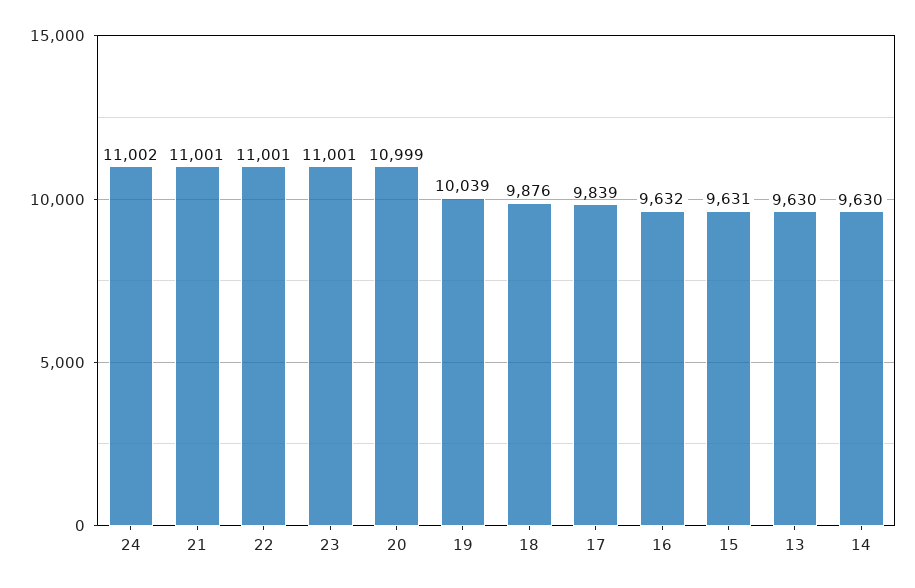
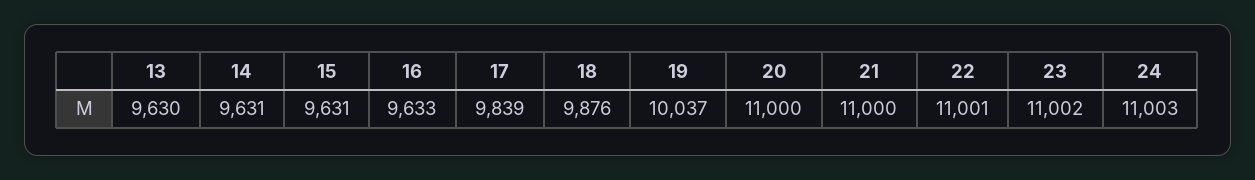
24: 11002 -> 11003
21: 11001 -> 11000
23: 11001 -> 11002
20: 10999 -> 11000
19: 10039 -> 10037
16: 9632 -> 9633
14: 9630 -> 9631

